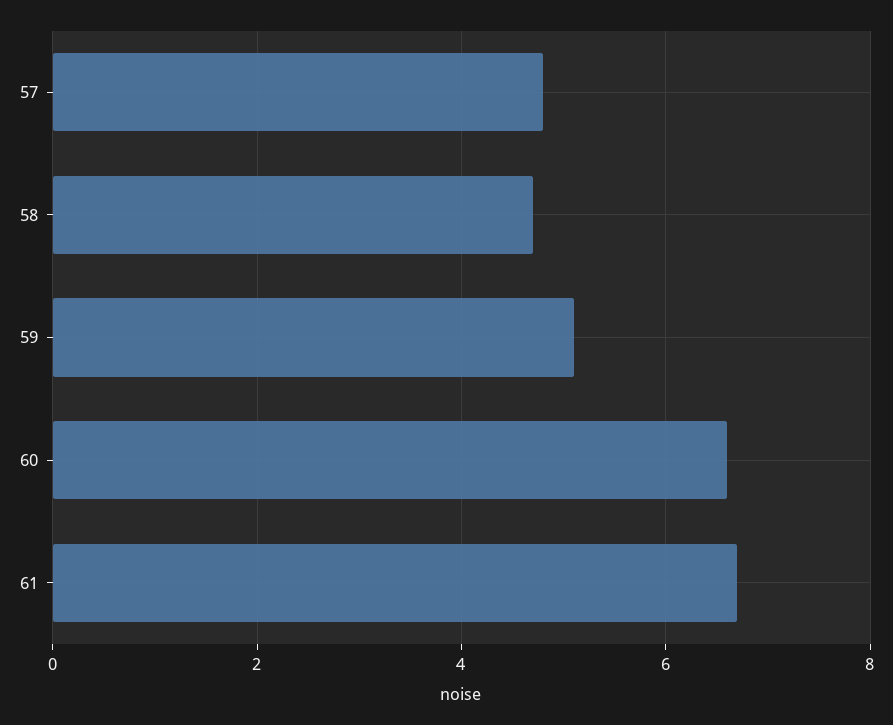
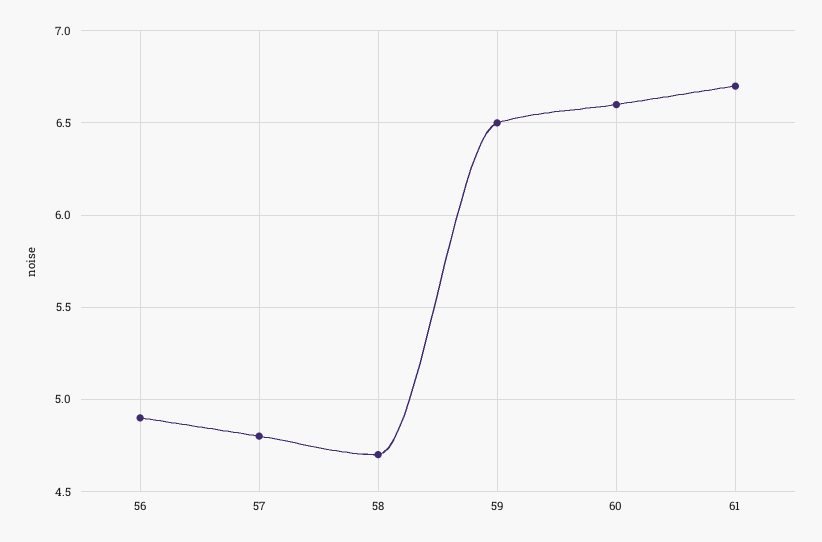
59: 5 -> 6.5
56: none -> 4.9

